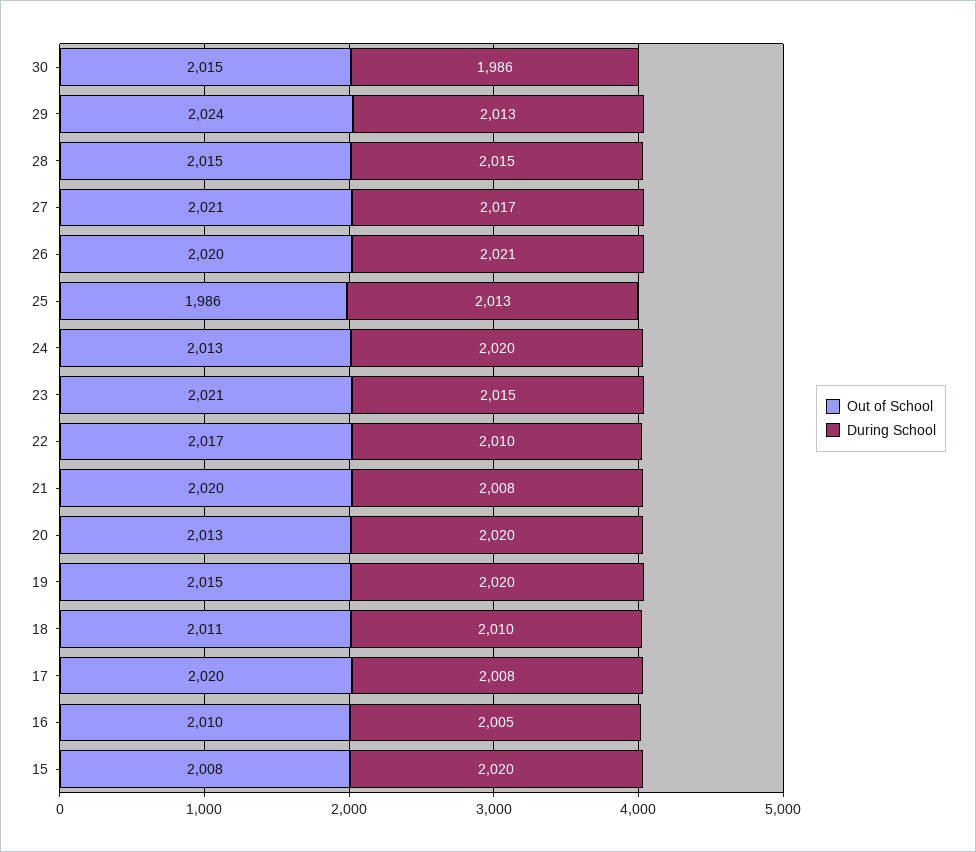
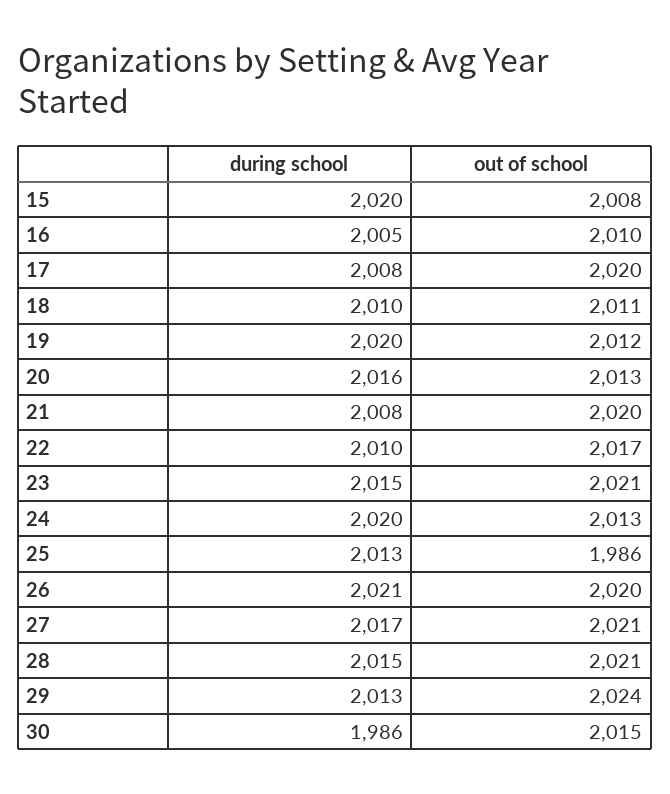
Out of School, 28: 2015 -> 2021
During School, 20: 2020 -> 2016
Out of School, 19: 2015 -> 2012

